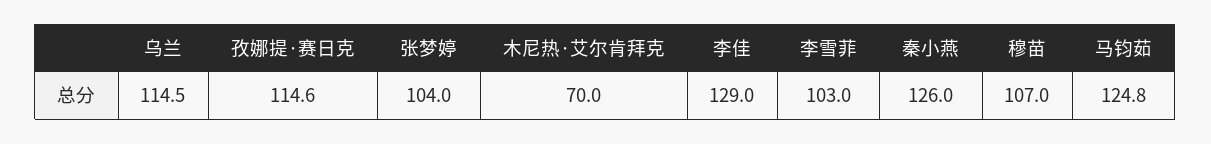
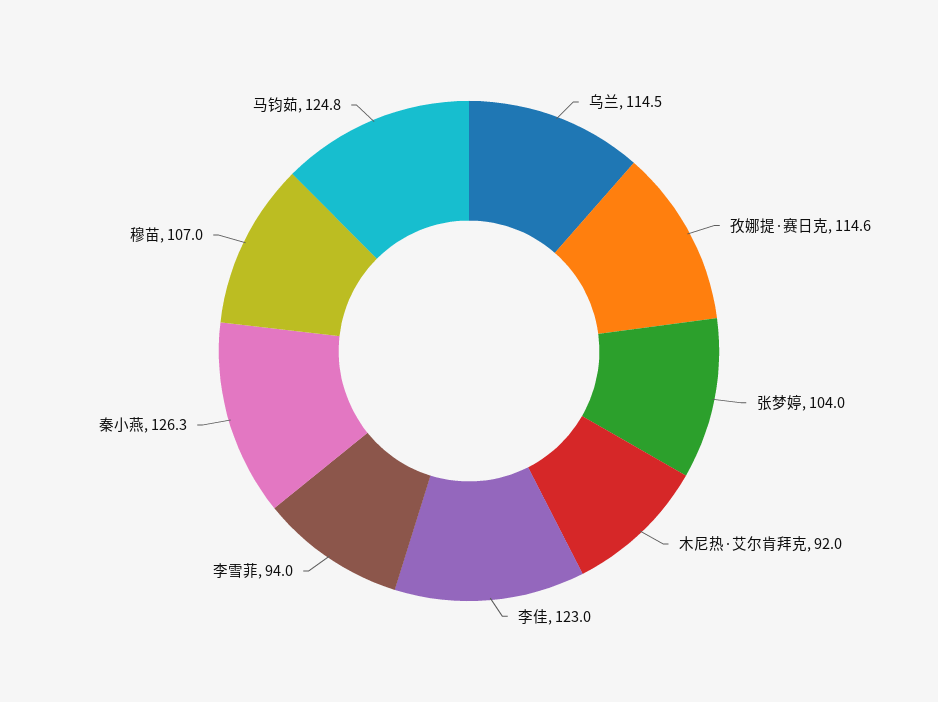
木尼热·艾尔肯拜克: 70 -> 92
李佳: 129 -> 123
李雪菲: 103 -> 94
秦小燕: 126 -> 126.3

